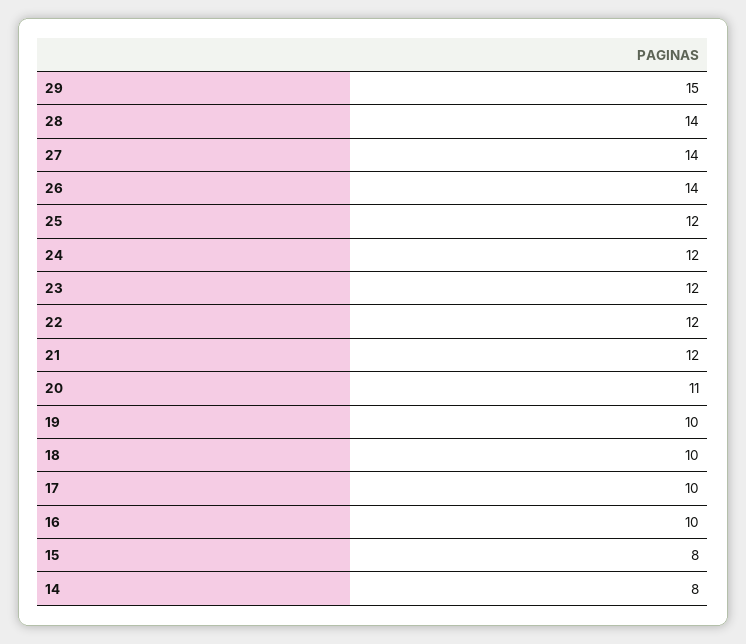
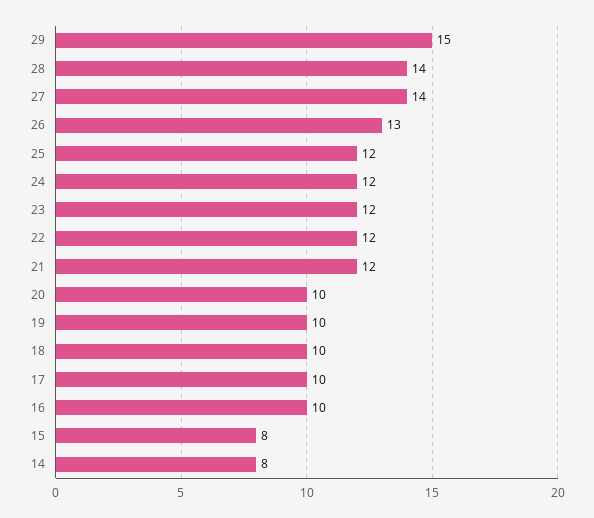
26: 14 -> 13
20: 11 -> 10

